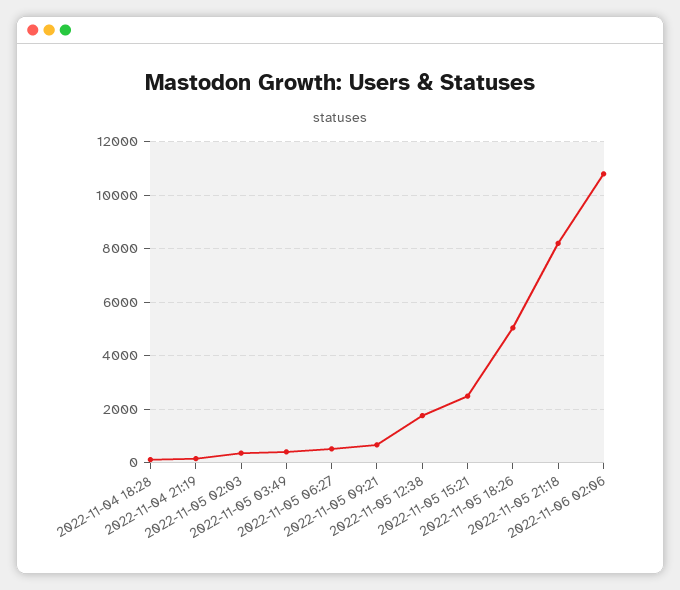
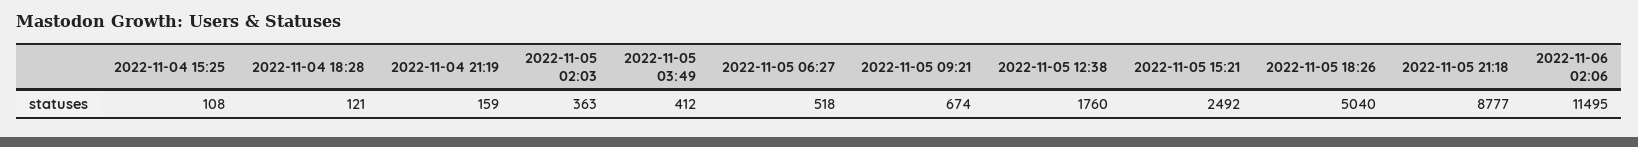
2022-11-05 21:18: 8250 -> 8777
2022-11-06 02:06: 10750 -> 11495
2022-11-04 15:25: none -> 108

